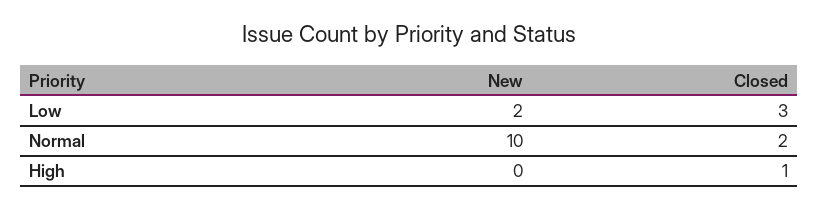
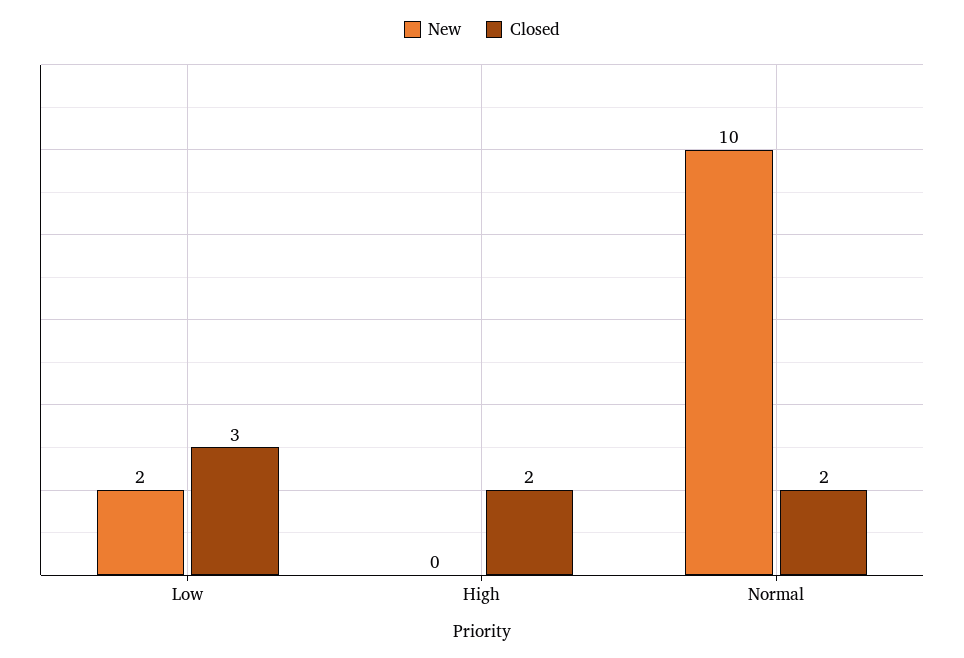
Closed, High: 1 -> 2

